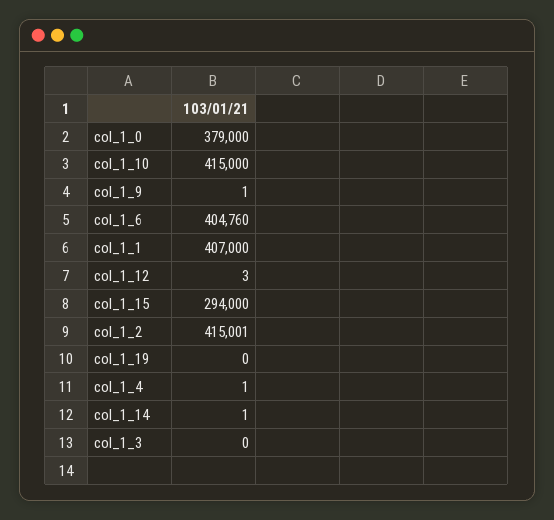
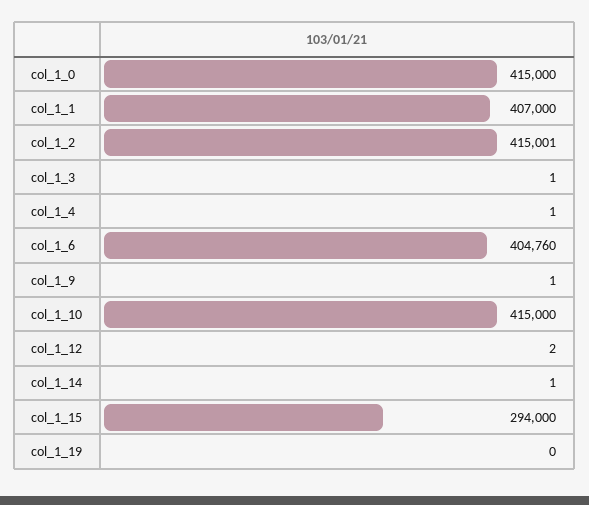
col_1_0: 379000 -> 415000
col_1_12: 3 -> 2
col_1_3: 0 -> 1

